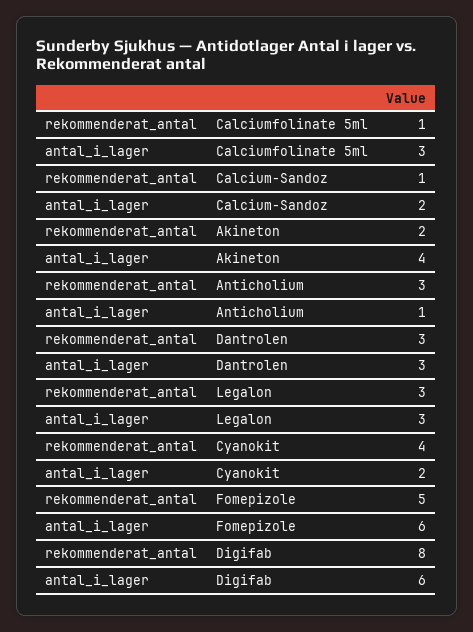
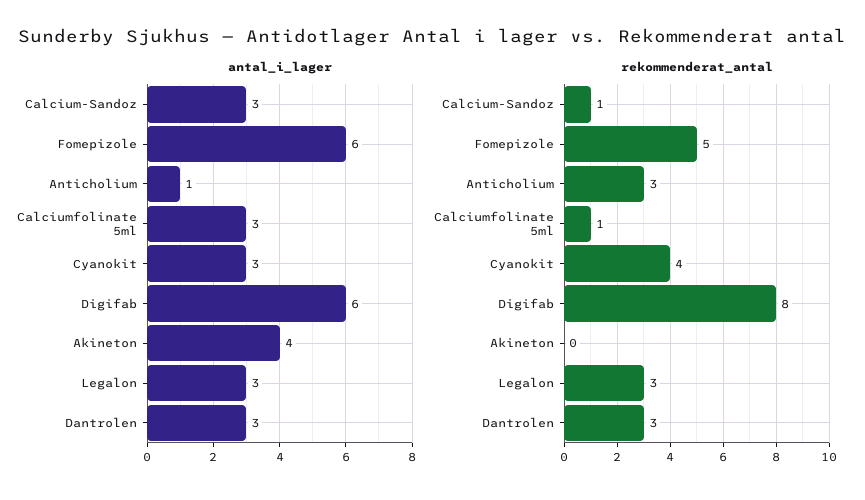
antal_i_lager, Calcium-Sandoz: 2 -> 3
rekommenderat_antal, Akineton: 2 -> 0
antal_i_lager, Cyanokit: 2 -> 3

